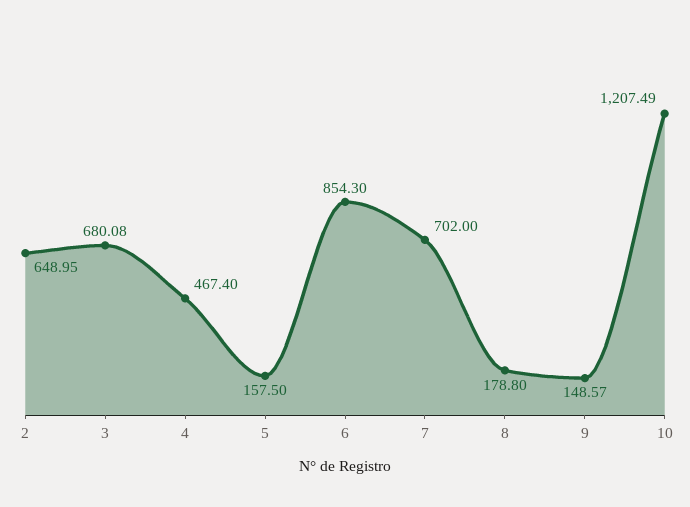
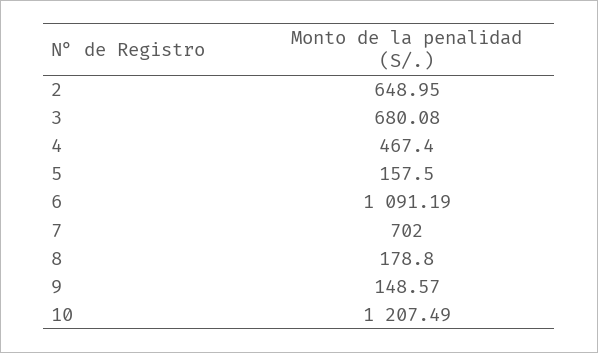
6: 854.3 -> 1091.19

